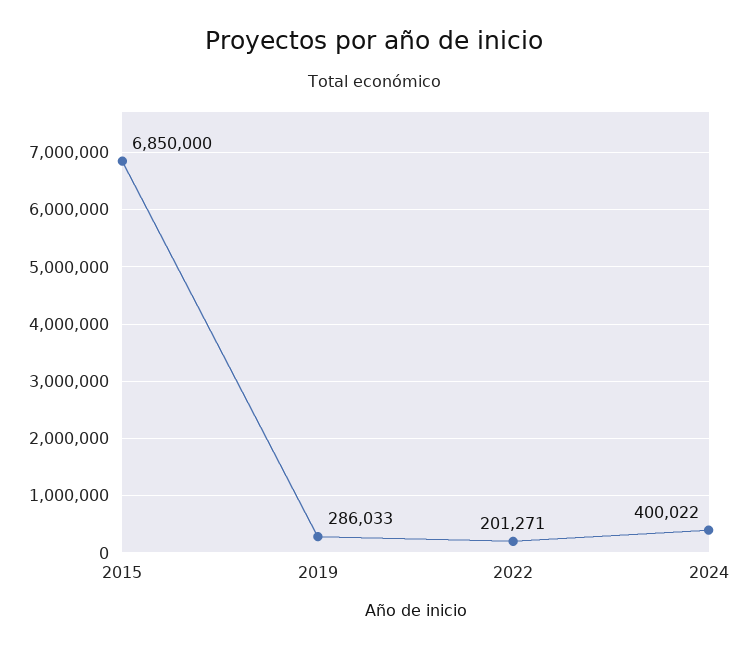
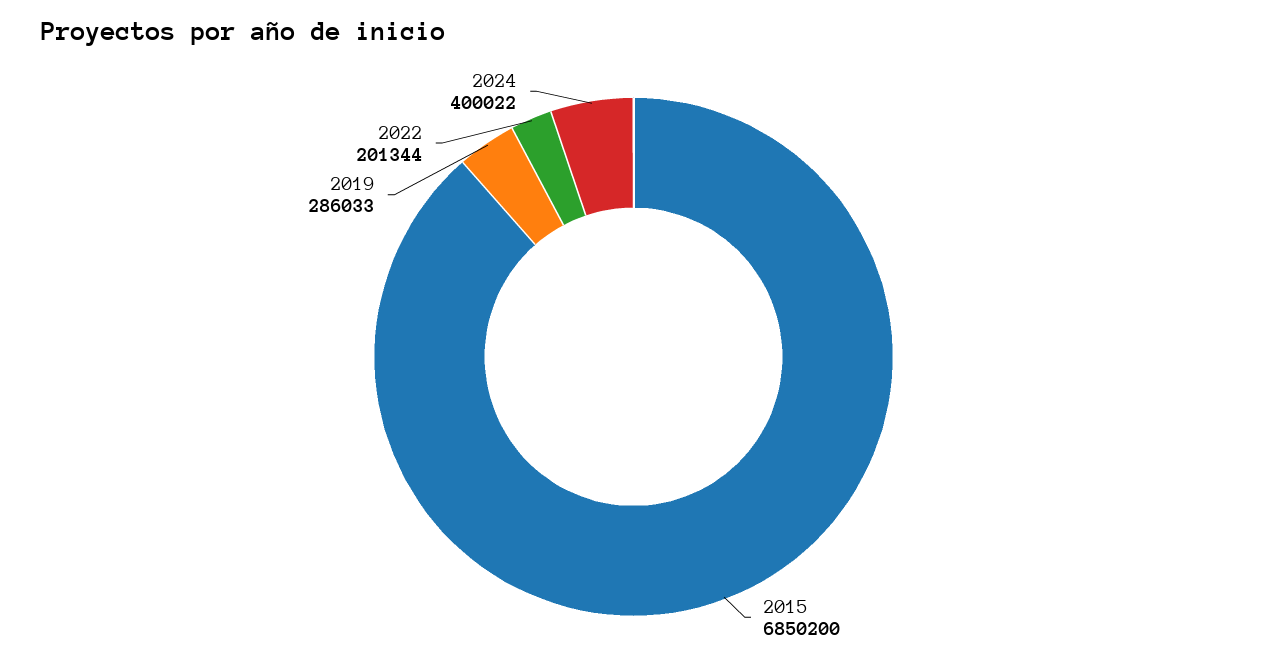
2015: 6850000 -> 6850200
2022: 201271 -> 201344

